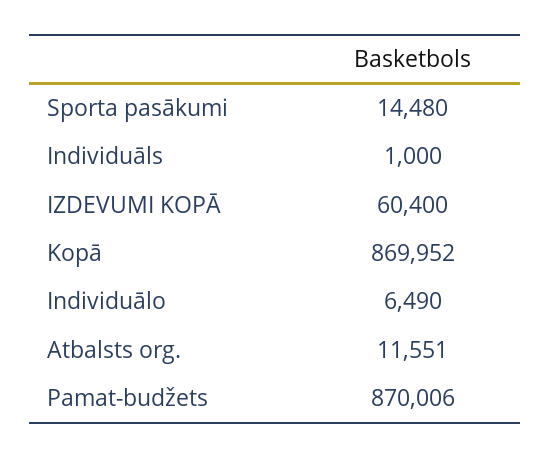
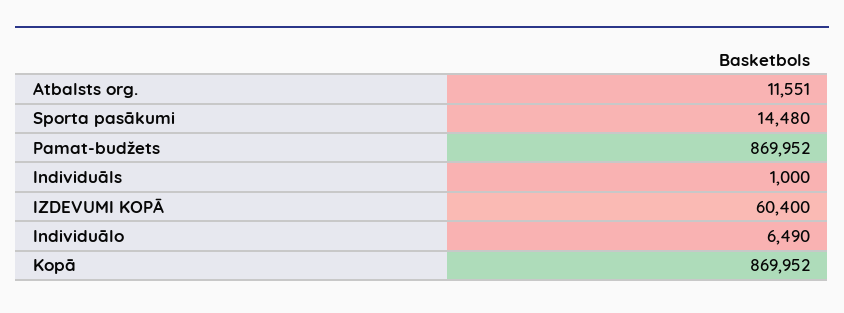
Pamat-budžets: 870006 -> 869952

